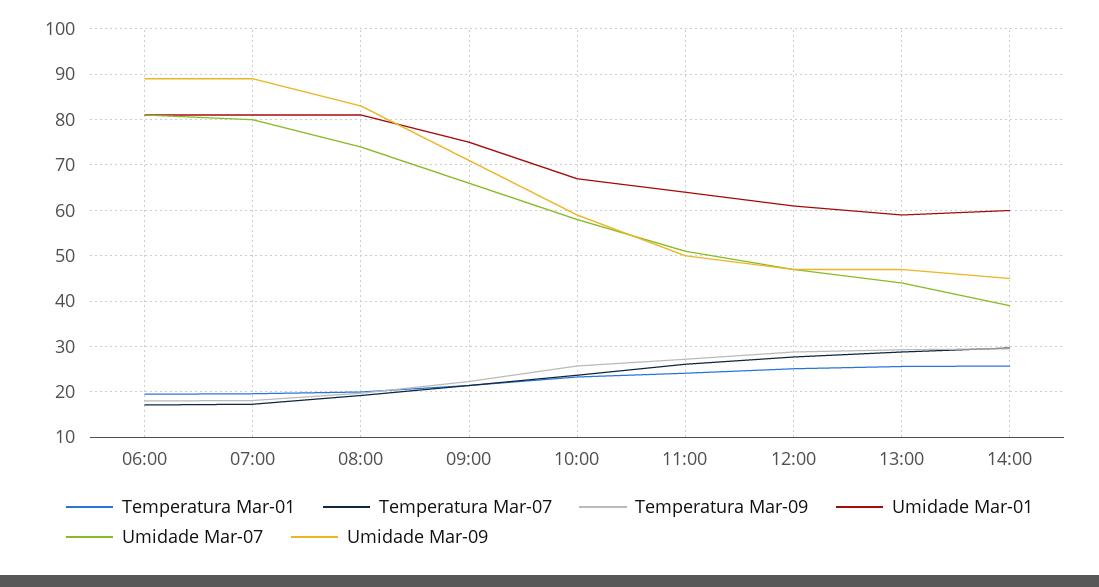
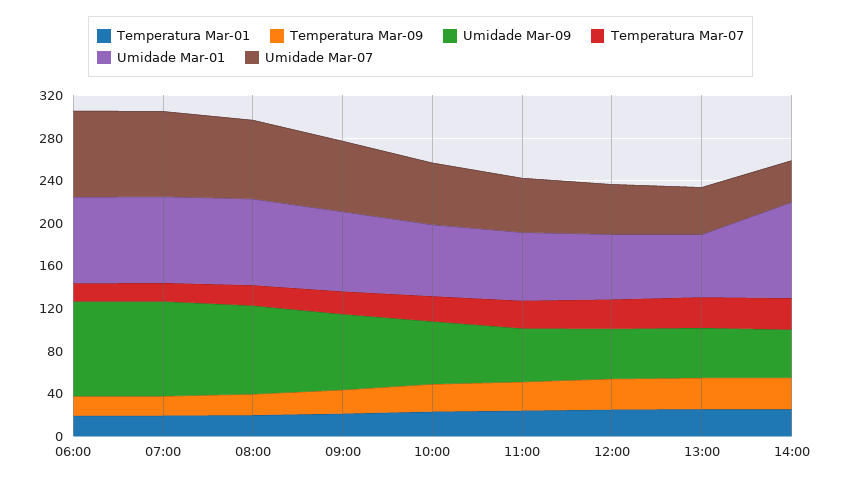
Umidade Mar-01, 14:00: 60 -> 90

